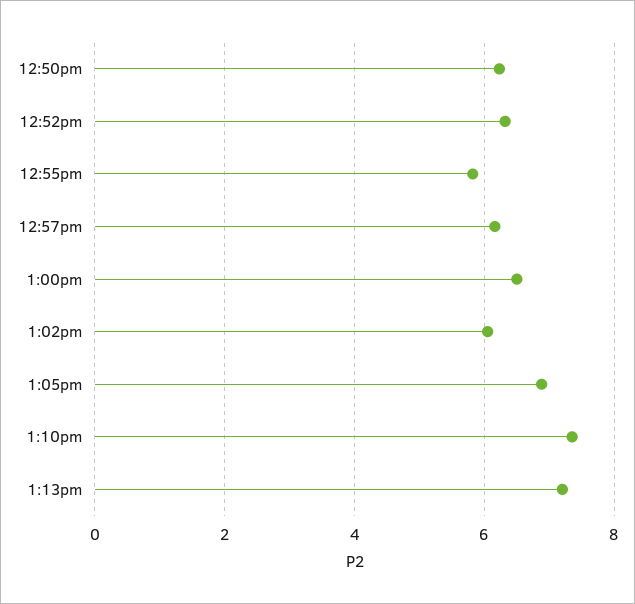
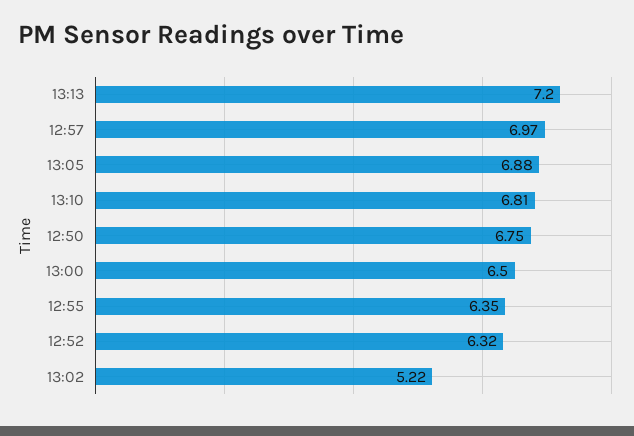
12:50pm: 6.2 -> 6.75
12:55pm: 5.8 -> 6.35
12:57pm: 6.2 -> 6.97
1:02pm: 6 -> 5.22
1:10pm: 7.4 -> 6.81

